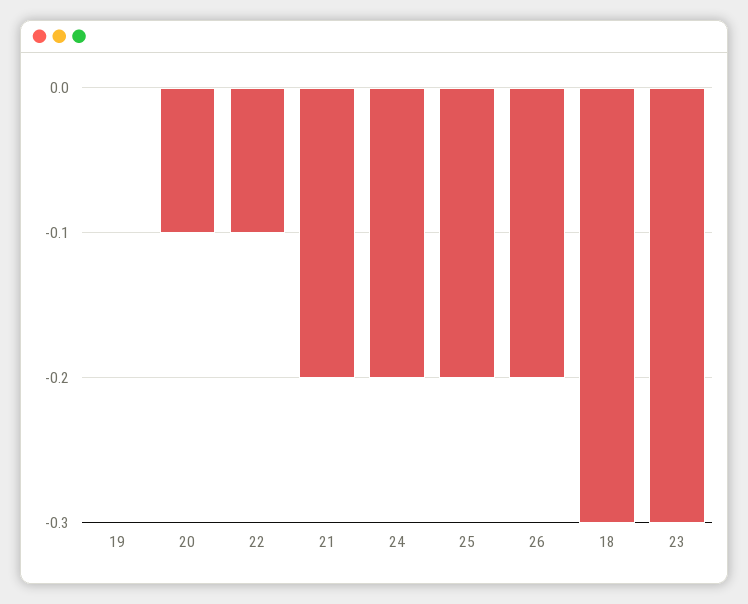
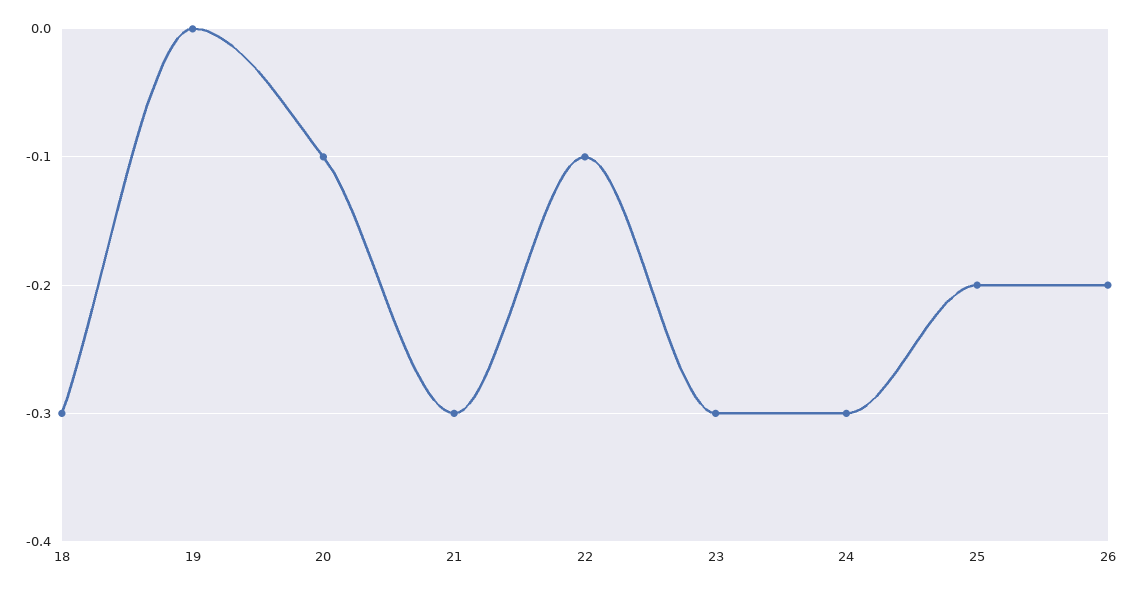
21: -0.2 -> -0.3
24: -0.2 -> -0.3

